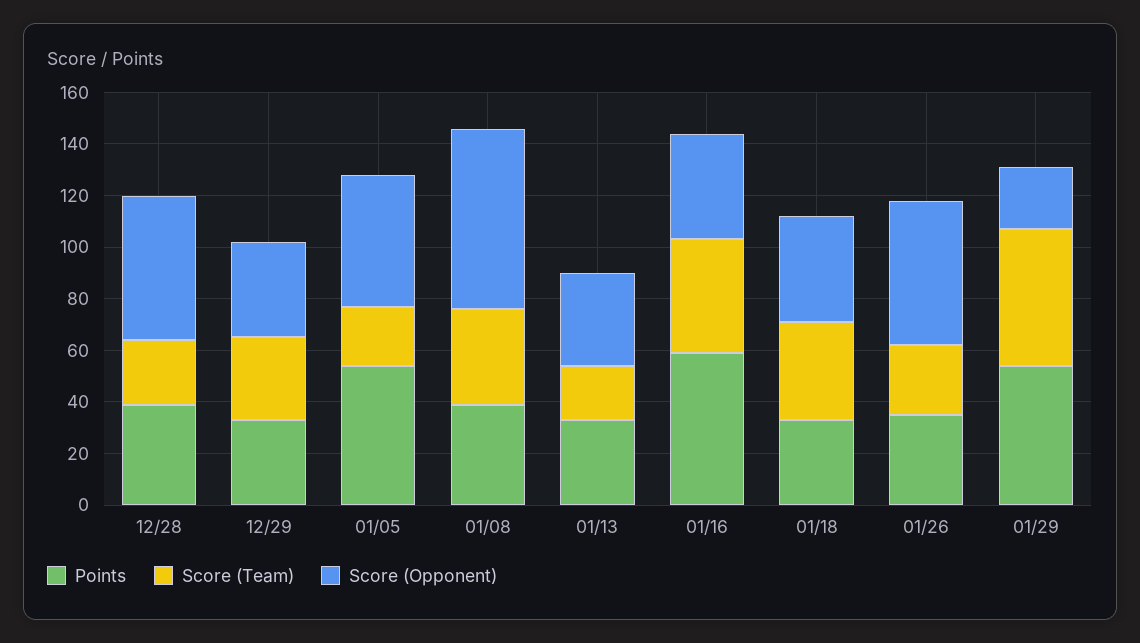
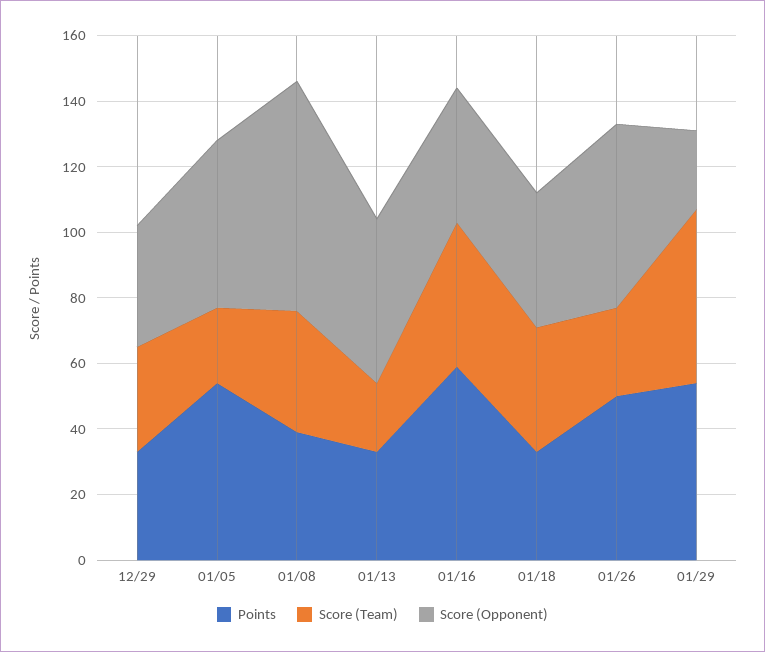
Points, 12/28: 40 -> none
Score (Team), 12/28: 25 -> none
Score (Opponent), 12/28: 55 -> none
Score (Opponent), 01/13: 35 -> 50
Points, 01/26: 35 -> 50

